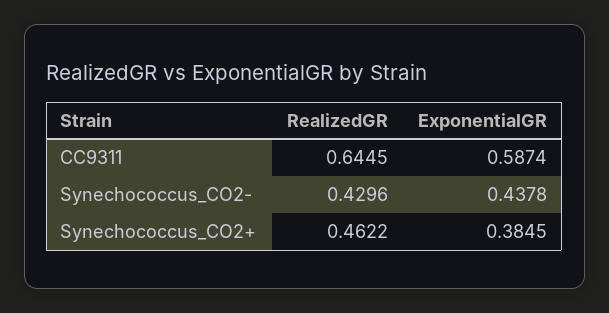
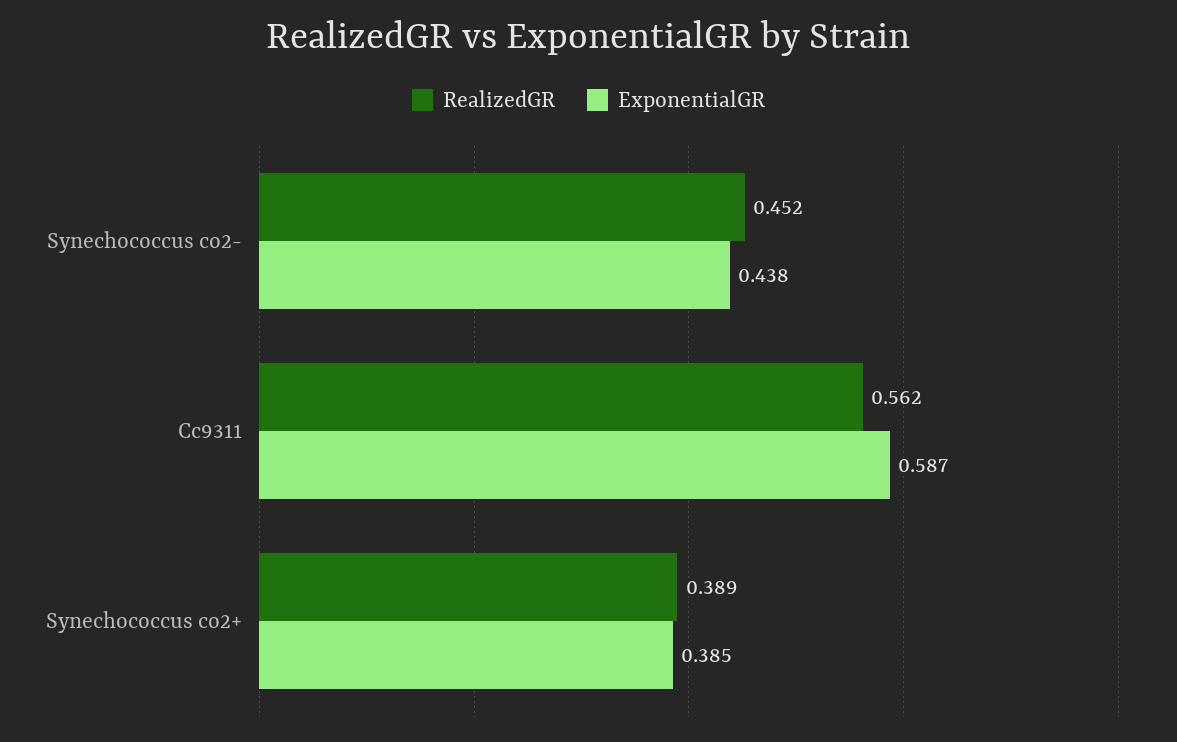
RealizedGR, CC9311: 0.6445 -> 0.562
RealizedGR, Synechococcus_CO2-: 0.4296 -> 0.452
RealizedGR, Synechococcus_CO2+: 0.4622 -> 0.389

